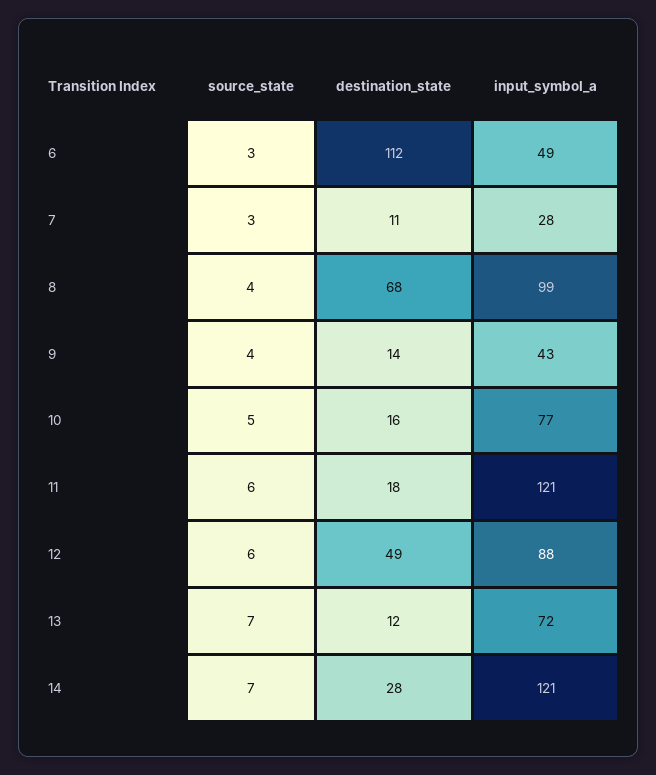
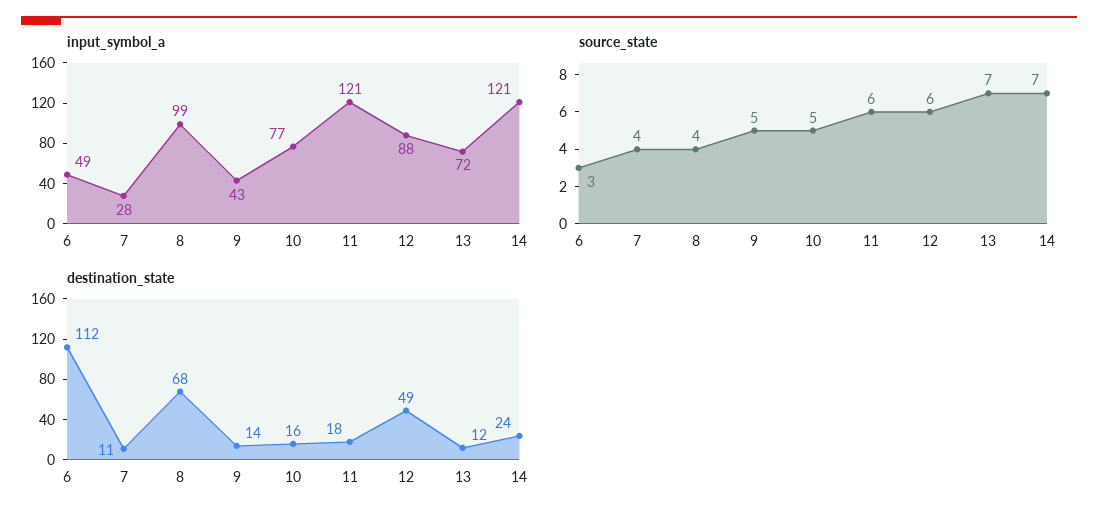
source_state, 7: 3 -> 4
source_state, 9: 4 -> 5
destination_state, 14: 28 -> 24

